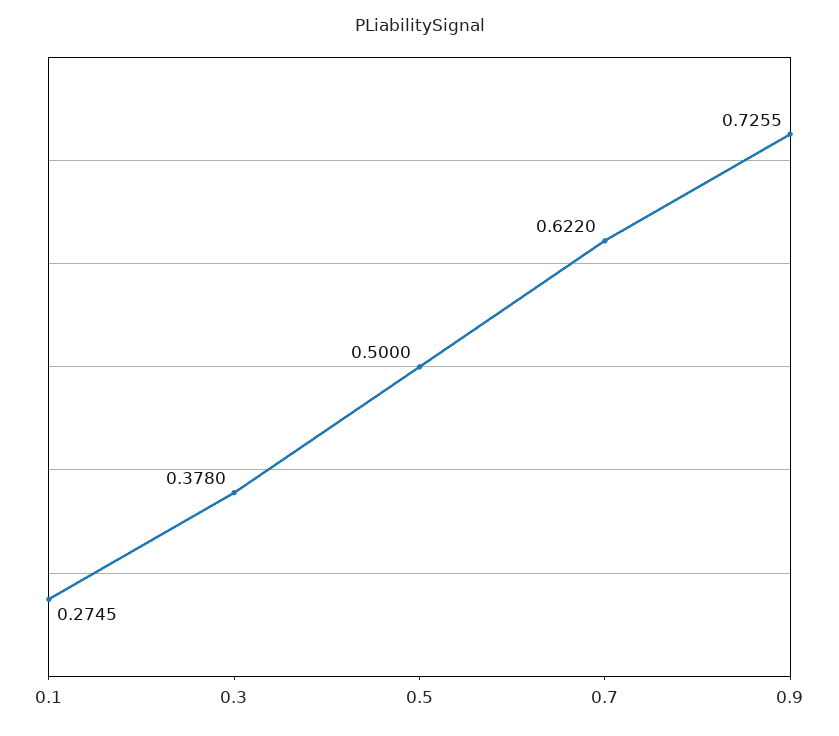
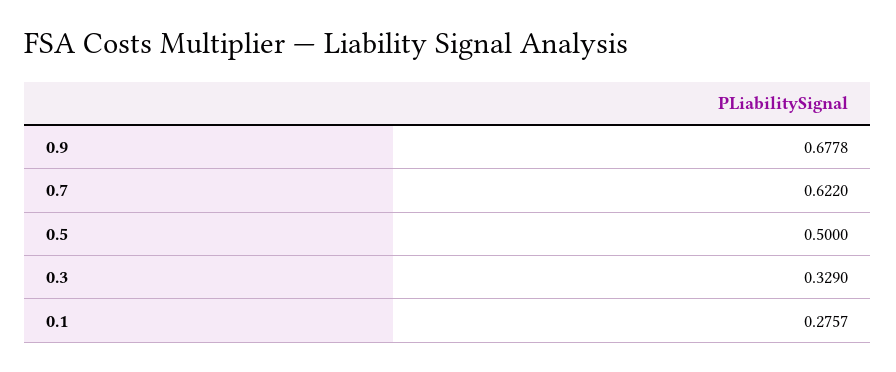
0.1: 0.2745 -> 0.2757
0.3: 0.378 -> 0.329
0.9: 0.7255 -> 0.6778

